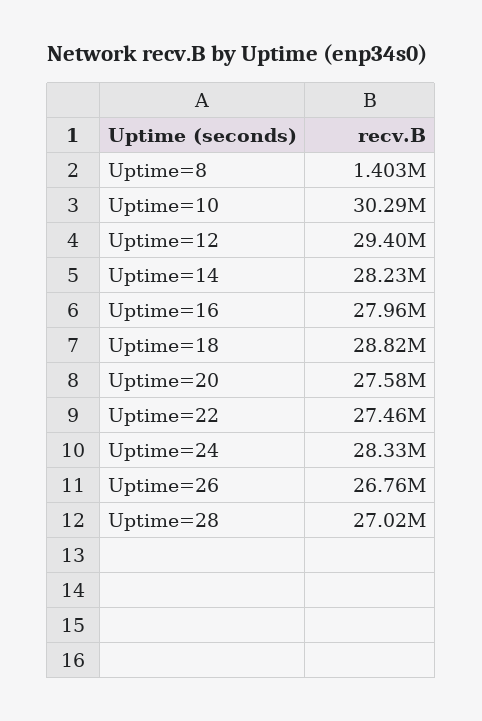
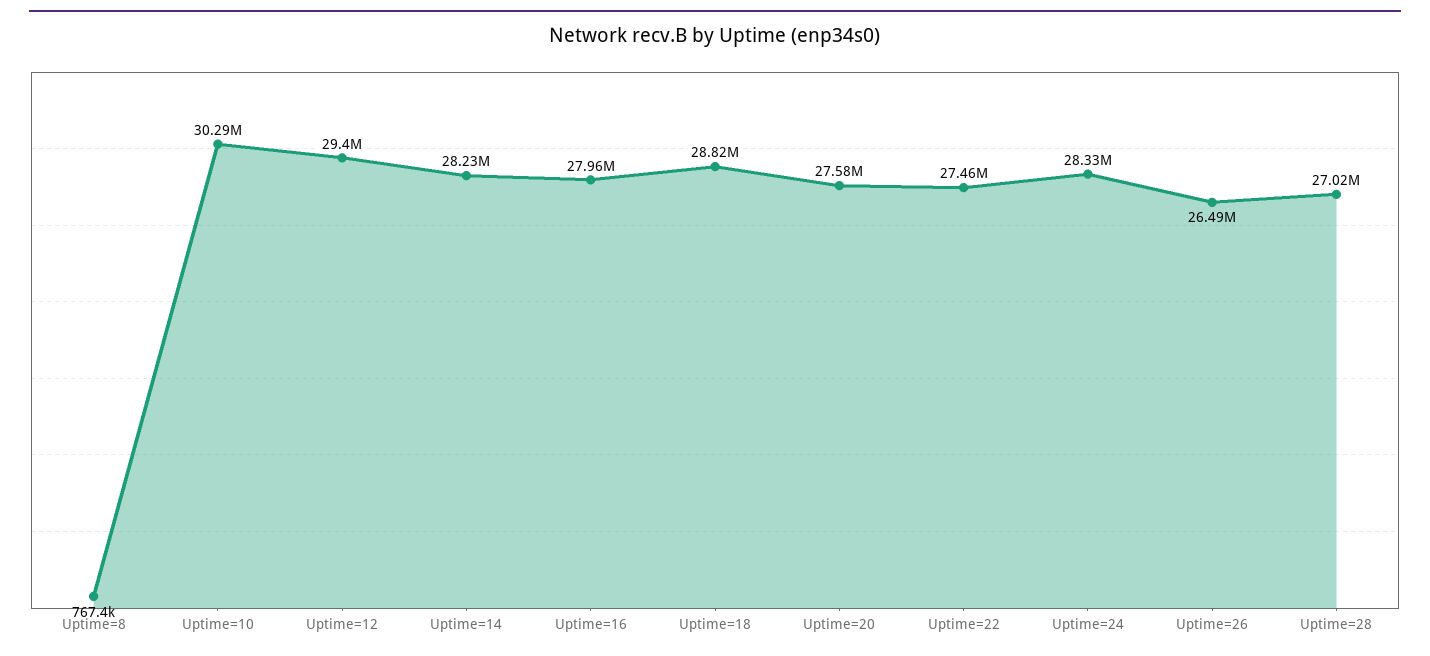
Uptime=8: 1403000 -> 767400
Uptime=26: 26760000 -> 26490000

